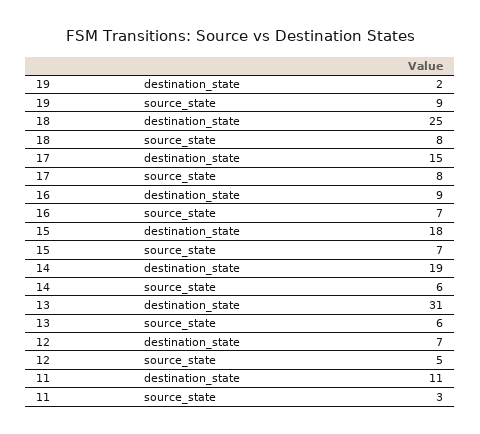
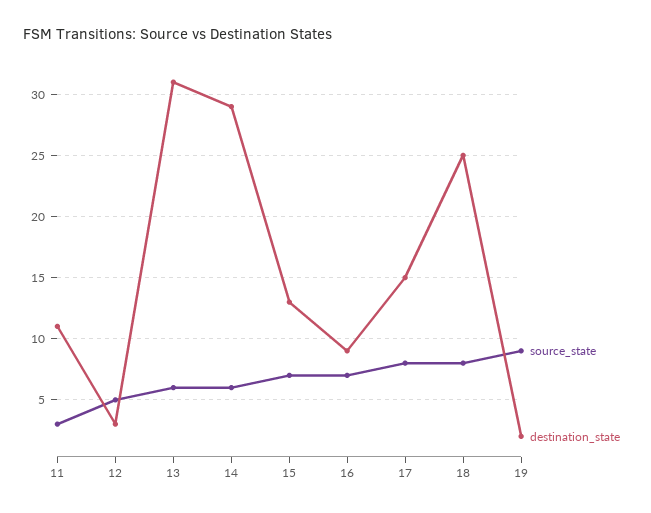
destination_state, 15: 18 -> 13
destination_state, 14: 19 -> 29
destination_state, 12: 7 -> 3

